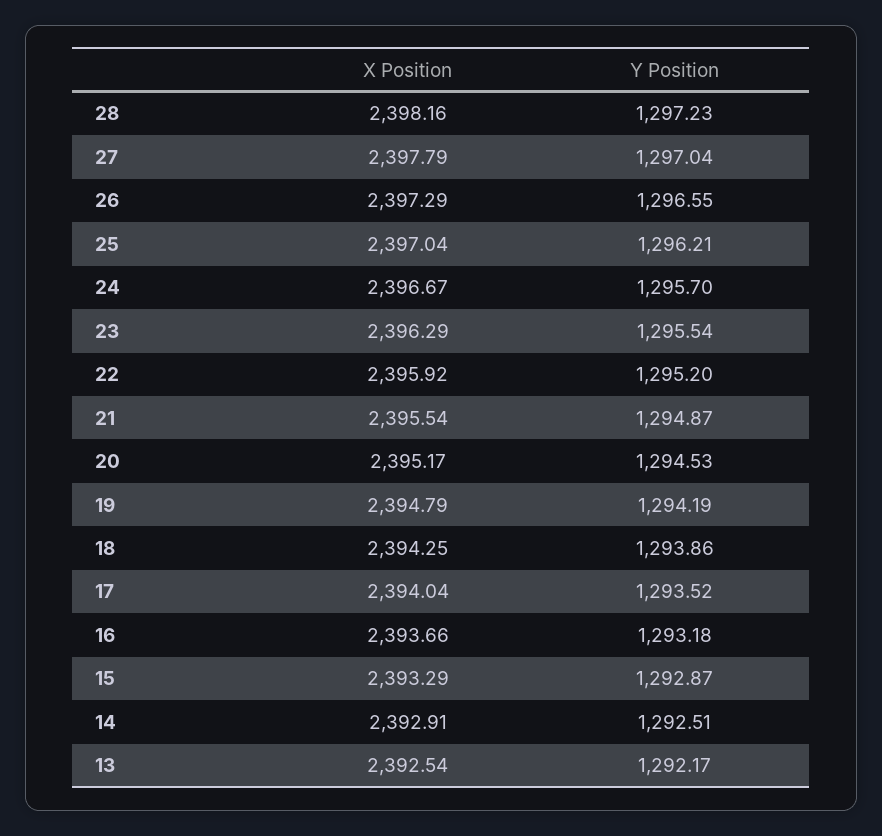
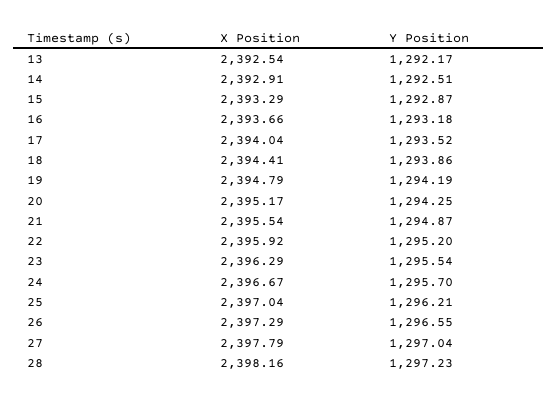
Y Position, 20: 1294.53 -> 1294.25
X Position, 18: 2394.25 -> 2394.41

